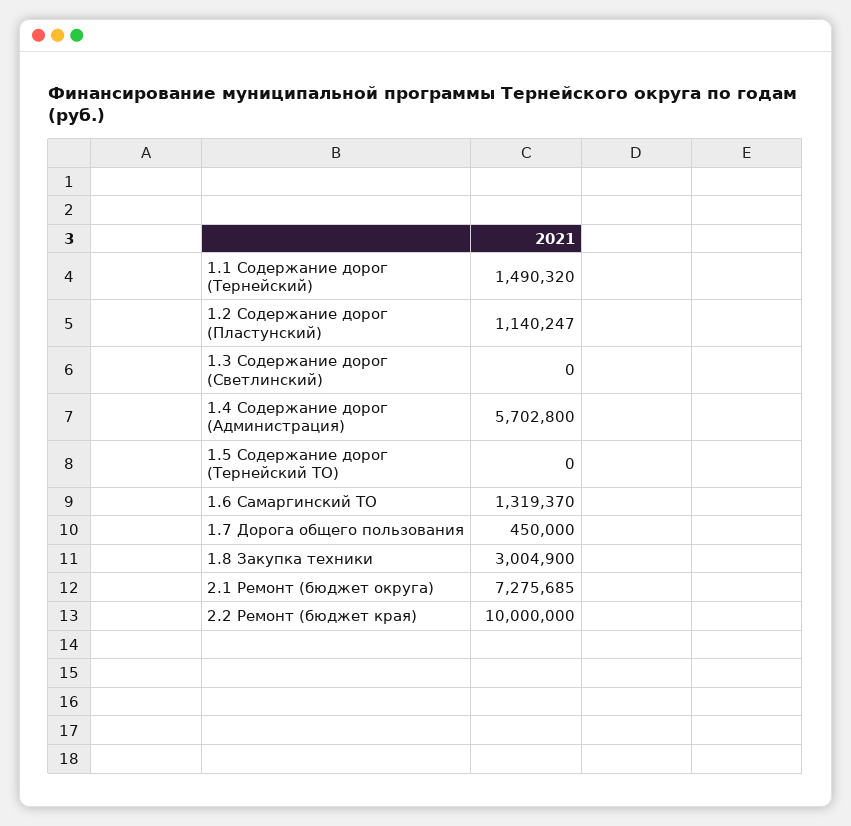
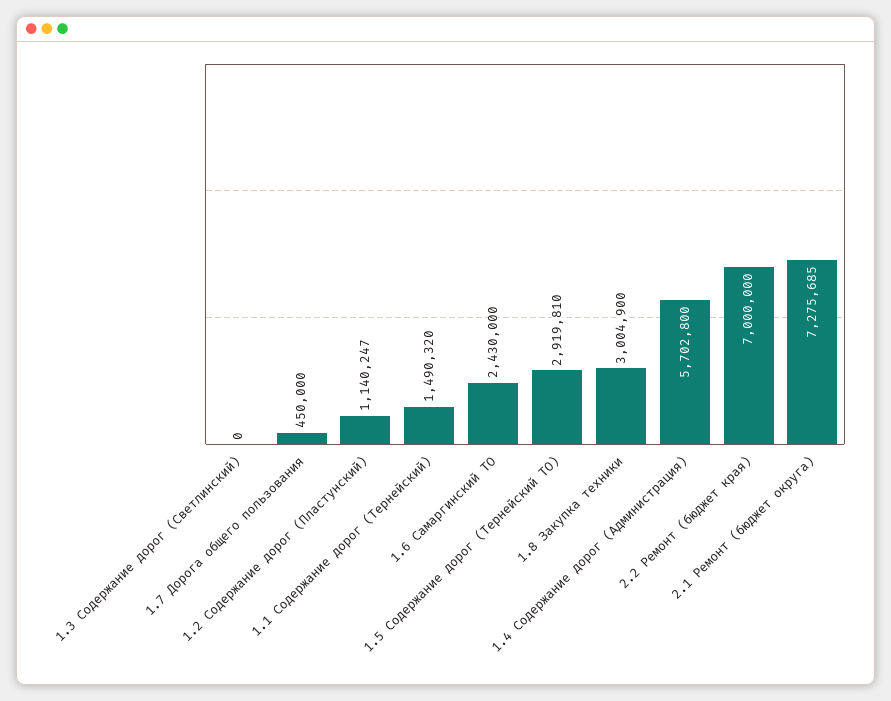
1.5 Содержание дорог (Тернейский ТО): 0 -> 2919810
1.6 Самаргинский ТО: 1319370 -> 2430000
2.2 Ремонт (бюджет края): 10000000 -> 7000000

